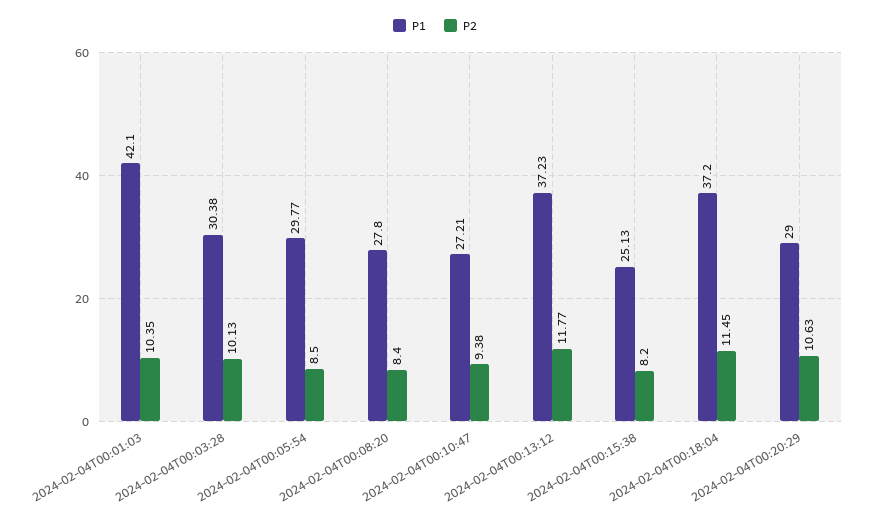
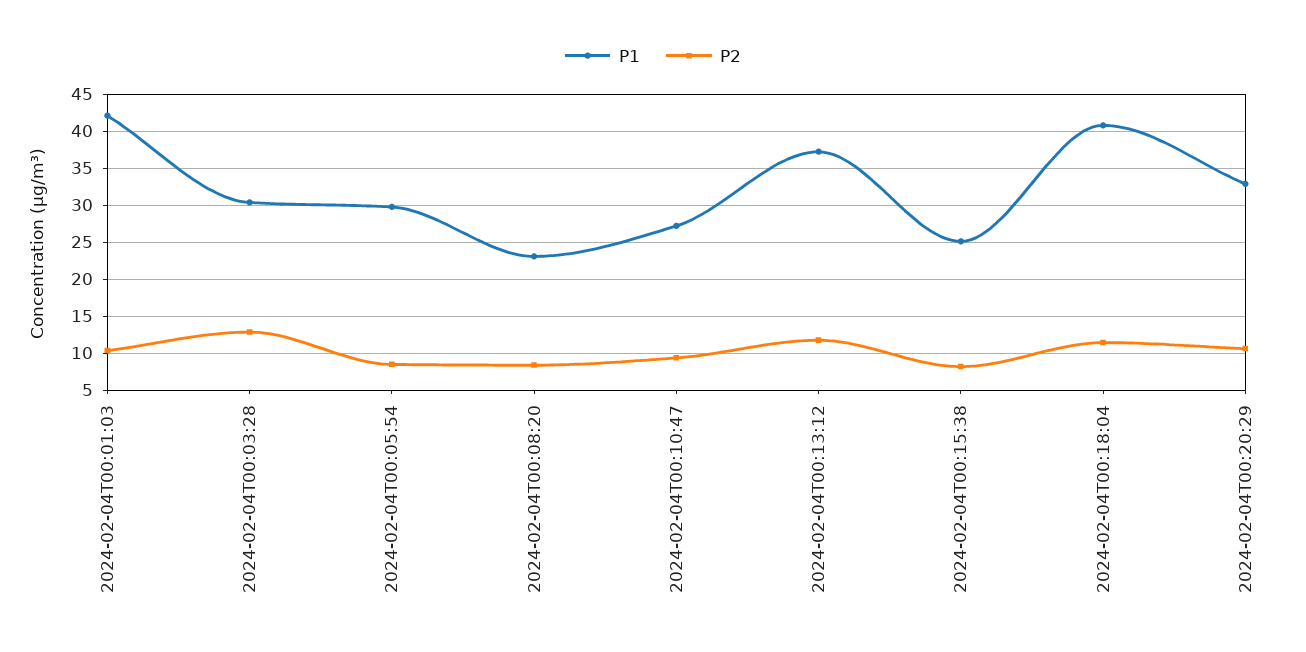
P2, 2024-02-04T00:03:28: 10.13 -> 13
P1, 2024-02-04T00:08:20: 27.8 -> 23
P1, 2024-02-04T00:18:04: 37.2 -> 41
P1, 2024-02-04T00:20:29: 29 -> 33

